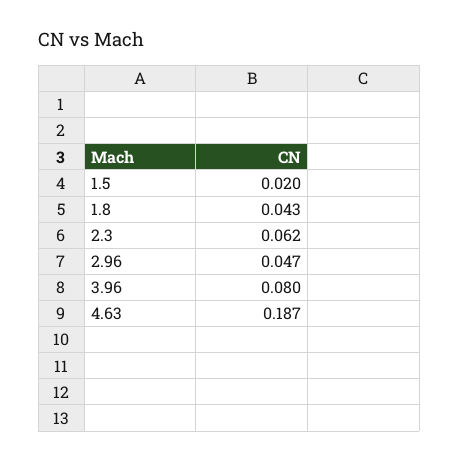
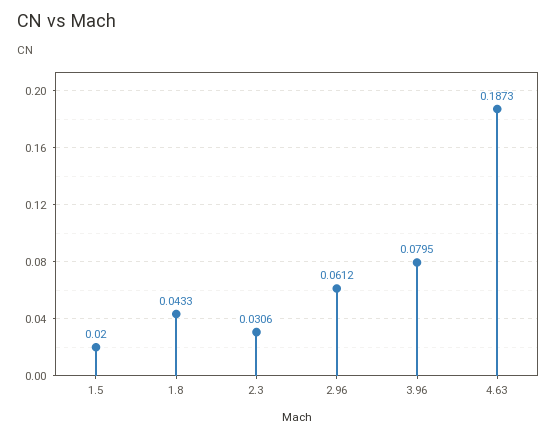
2.3: 0.062 -> 0.0306
2.96: 0.047 -> 0.0612

